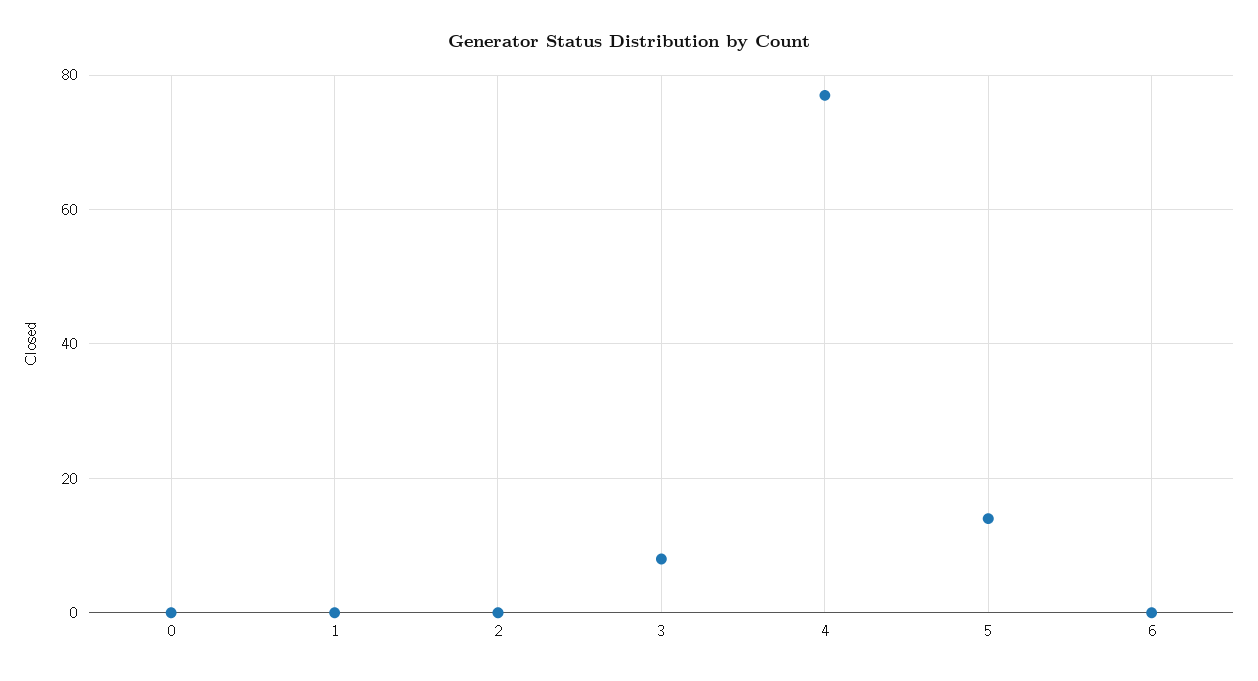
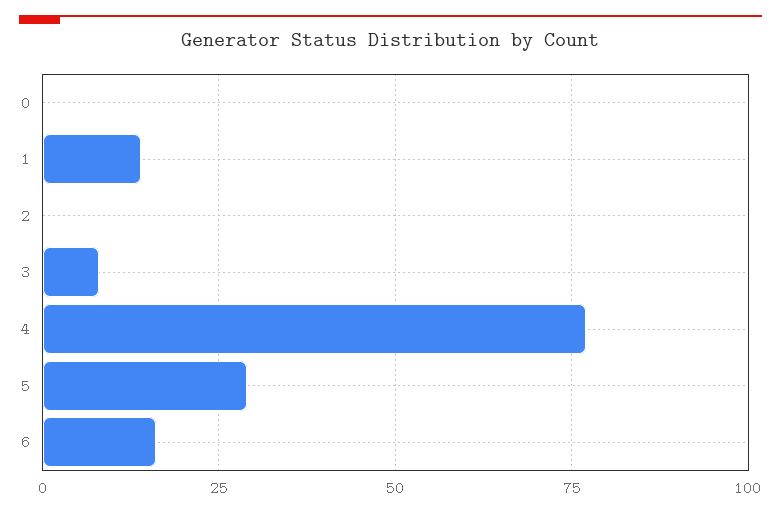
1: 0 -> 15
5: 15 -> 30
6: 0 -> 15

